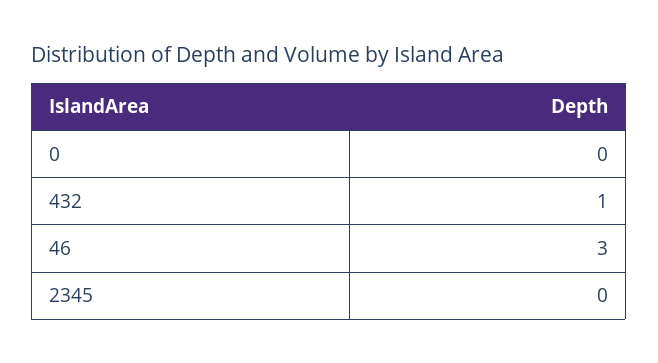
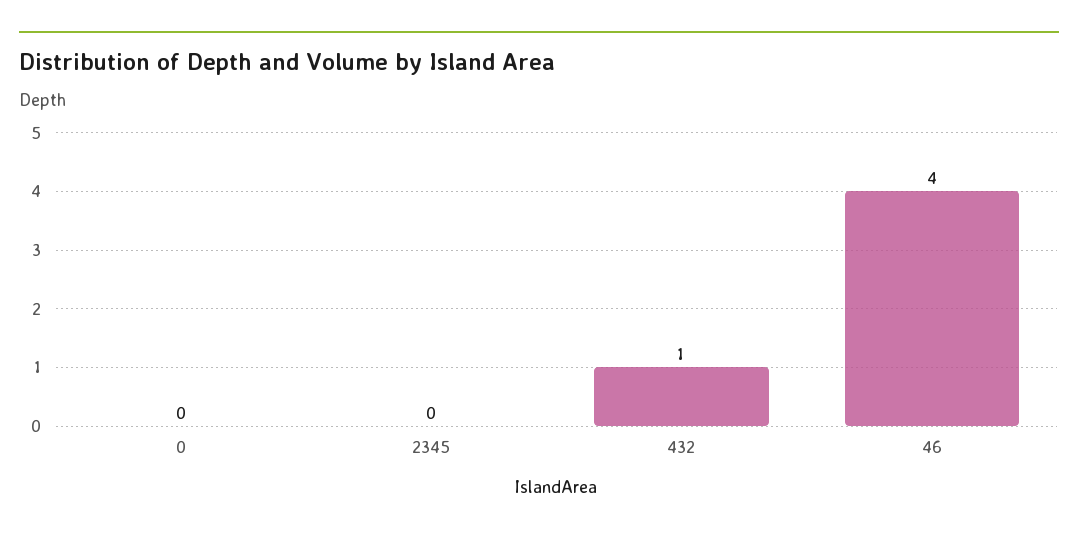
46: 3 -> 4

